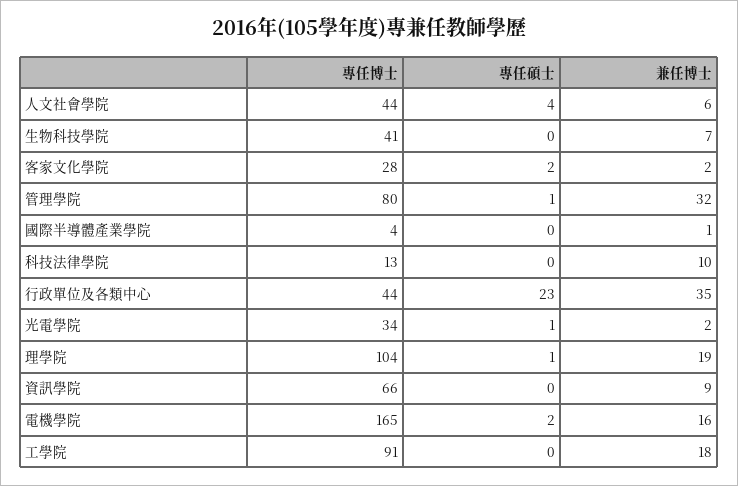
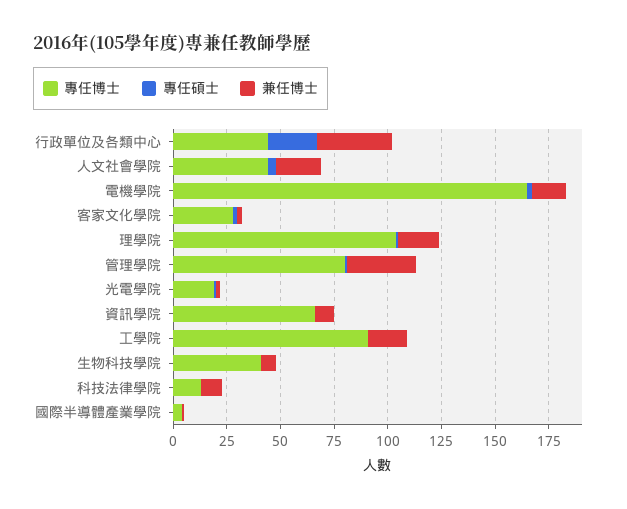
兼任博士, 人文社會學院: 6 -> 20
專任博士, 光電學院: 34 -> 20

